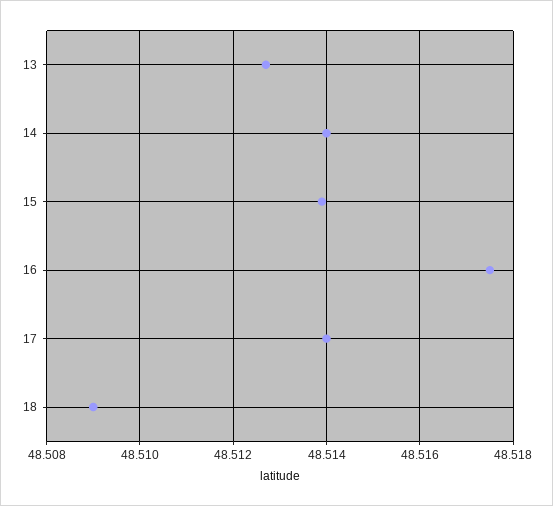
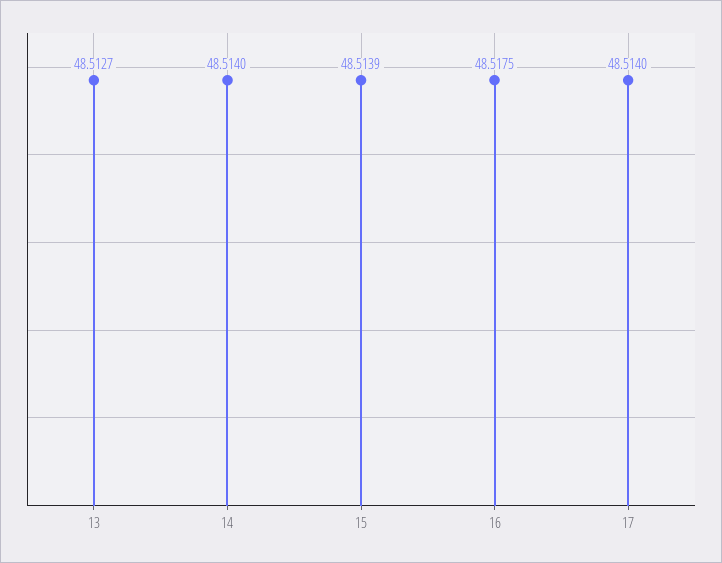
18: 48.509 -> none

